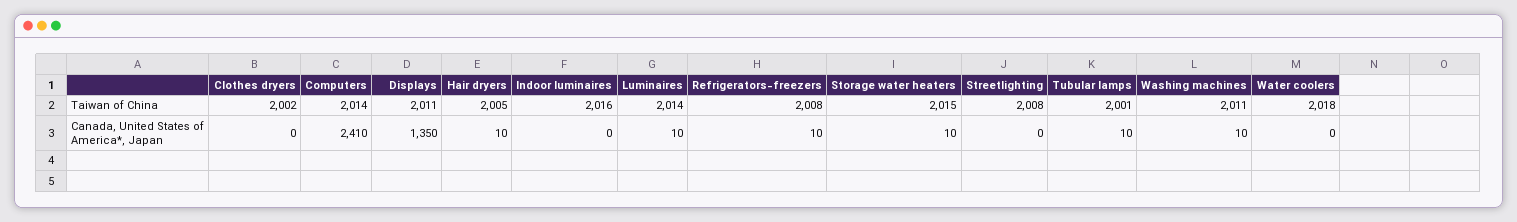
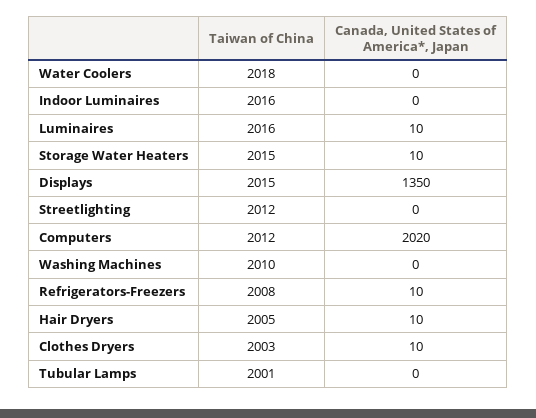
Clothes dryers, Taiwan of China: 2002 -> 2003
Computers, Taiwan of China: 2014 -> 2012
Displays, Taiwan of China: 2011 -> 2015
Luminaires, Taiwan of China: 2014 -> 2016
Streetlighting, Taiwan of China: 2008 -> 2012
Washing machines, Taiwan of China: 2011 -> 2010
Clothes dryers, Canada, United States of America*, Japan: 0 -> 10
Computers, Canada, United States of America*, Japan: 2410 -> 2020
Tubular lamps, Canada, United States of America*, Japan: 10 -> 0
Washing machines, Canada, United States of America*, Japan: 10 -> 0

